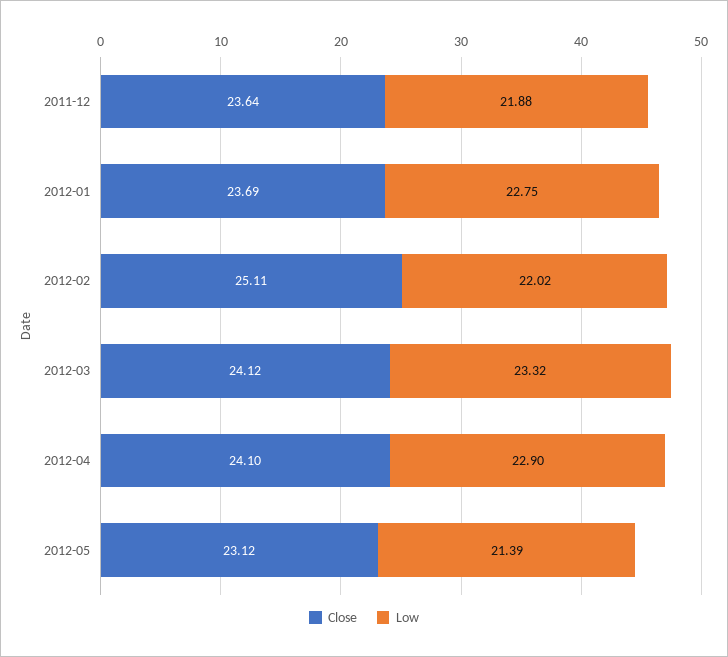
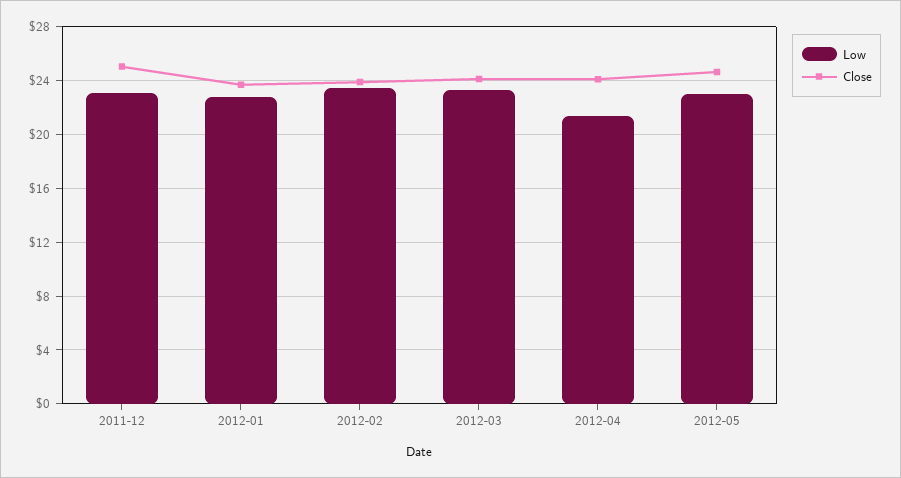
Close, 2011-12: 23.64 -> 25
Low, 2011-12: 21.88 -> 23
Close, 2012-02: 25.11 -> 24
Low, 2012-02: 22.02 -> 23.5
Low, 2012-04: 22.9 -> 21.5
Close, 2012-05: 23.12 -> 24.5
Low, 2012-05: 21.39 -> 23

